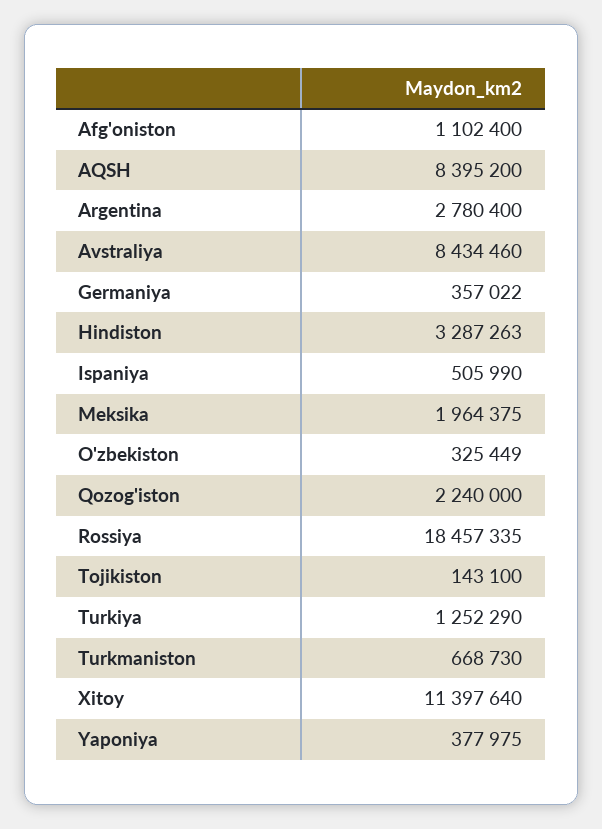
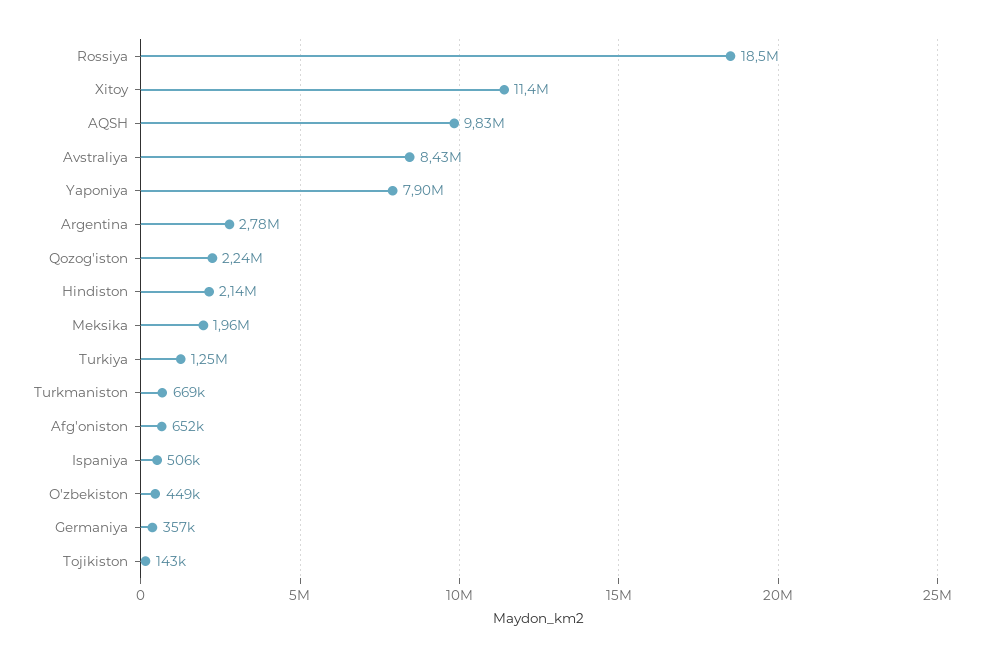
Afg'oniston: 1102400 -> 652000
AQSH: 8395200 -> 9830000
Hindiston: 3287263 -> 2140000
O'zbekiston: 325449 -> 449000
Yaponiya: 377975 -> 7900000

